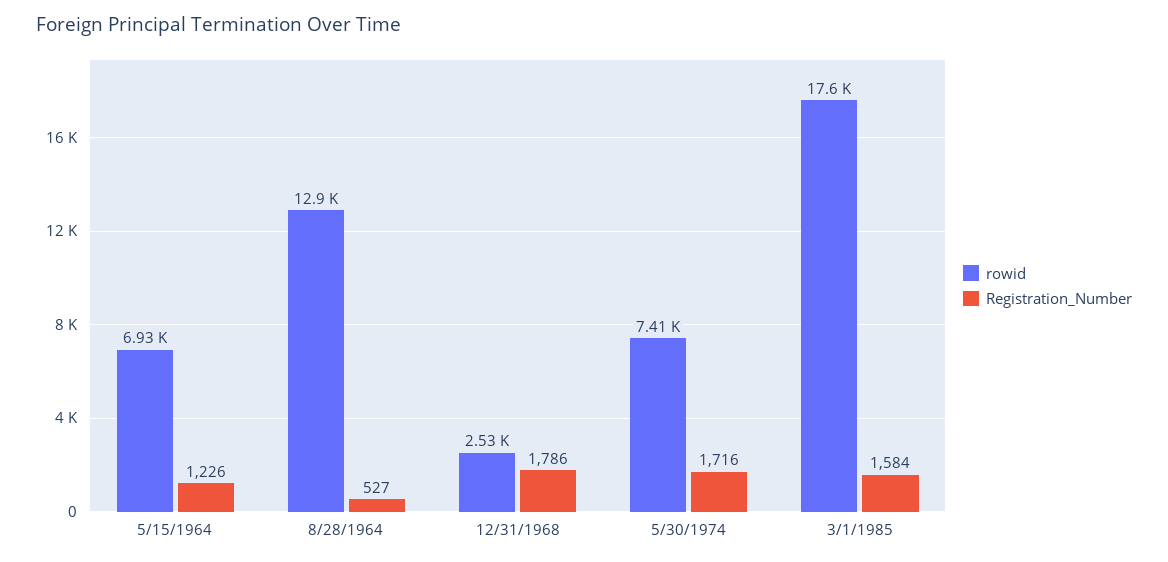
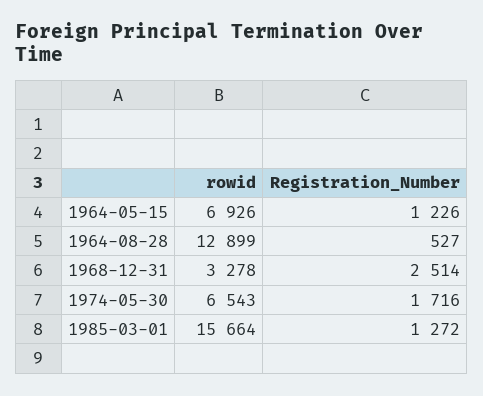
rowid, 12/31/1968: 2530 -> 3278
Registration_Number, 12/31/1968: 1786 -> 2514
rowid, 5/30/1974: 7410 -> 6543
rowid, 3/1/1985: 17600 -> 15664
Registration_Number, 3/1/1985: 1584 -> 1272

